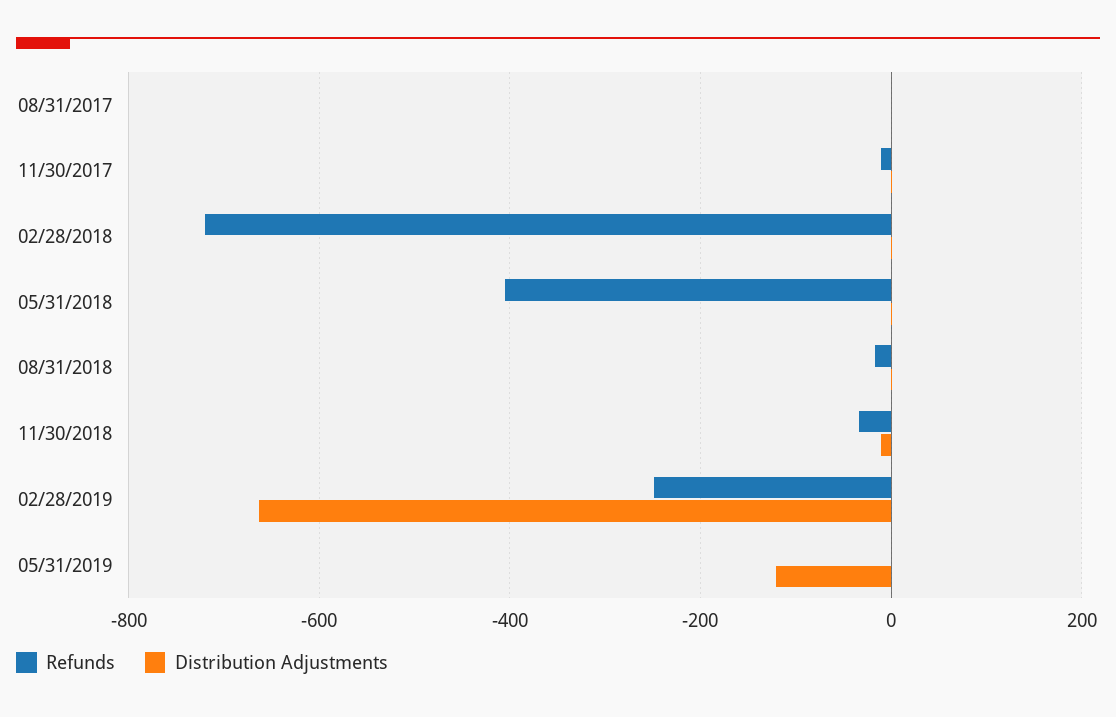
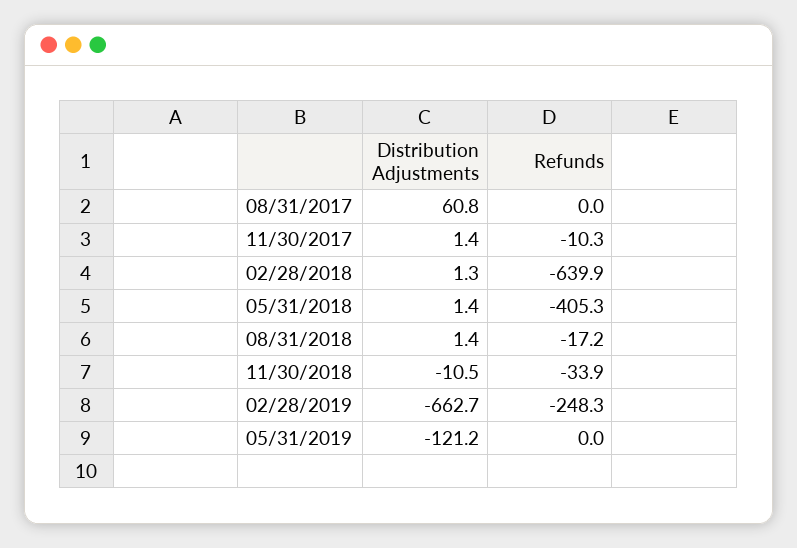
Distribution Adjustments, 08/31/2017: 0 -> 60.8
Refunds, 02/28/2018: -720 -> -639.9

